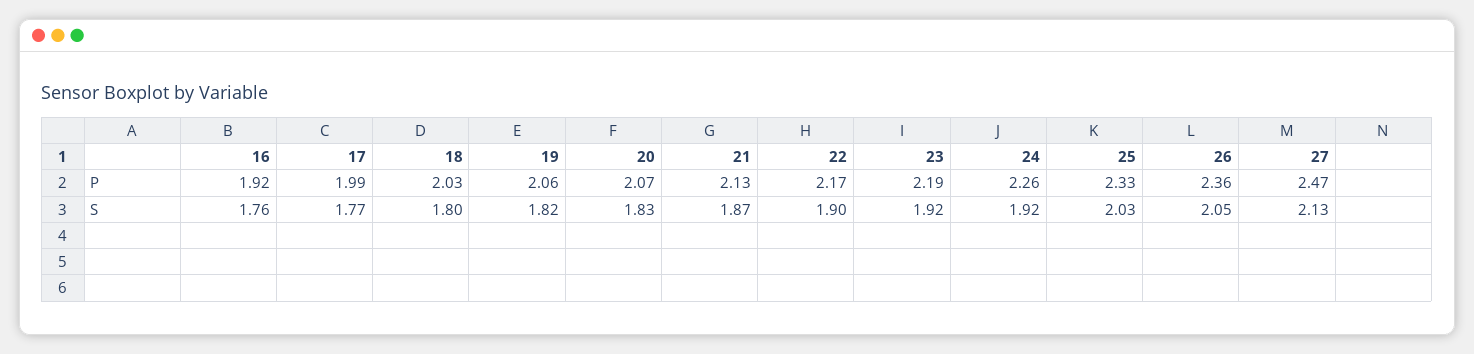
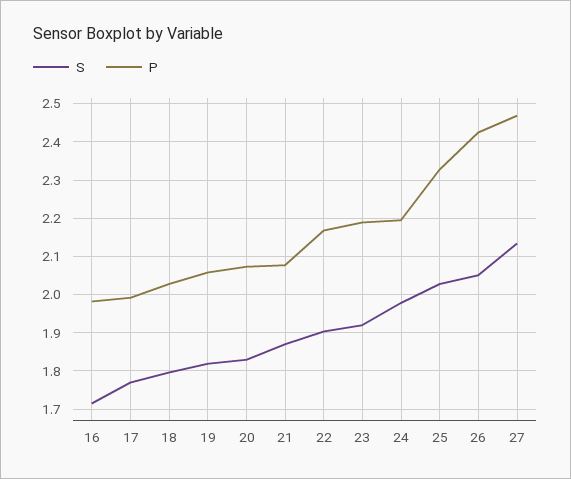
P, 16: 1.92 -> 1.98
P, 21: 2.13 -> 2.08
P, 24: 2.26 -> 2.2
P, 26: 2.36 -> 2.42
S, 16: 1.76 -> 1.72
S, 24: 1.92 -> 1.98

